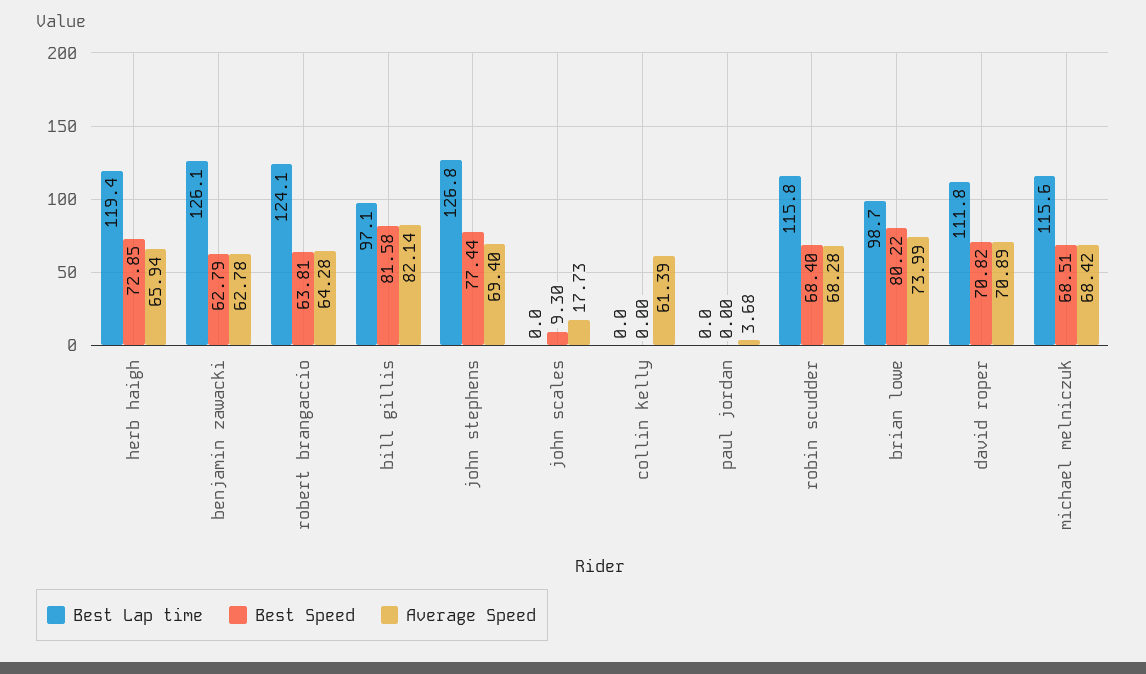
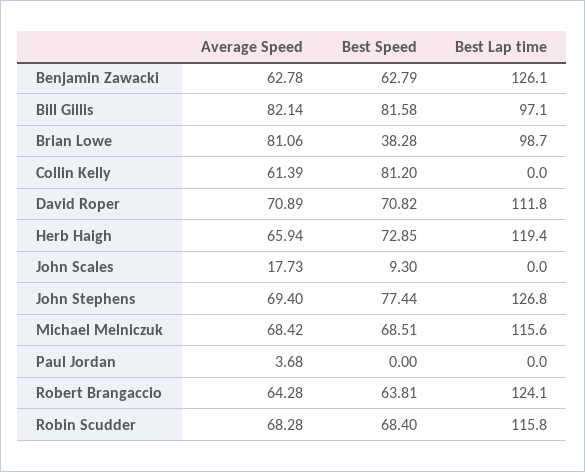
Best Speed, collin kelly: 0 -> 81.2
Best Speed, brian lowe: 80.22 -> 38.28
Average Speed, brian lowe: 73.99 -> 81.06

